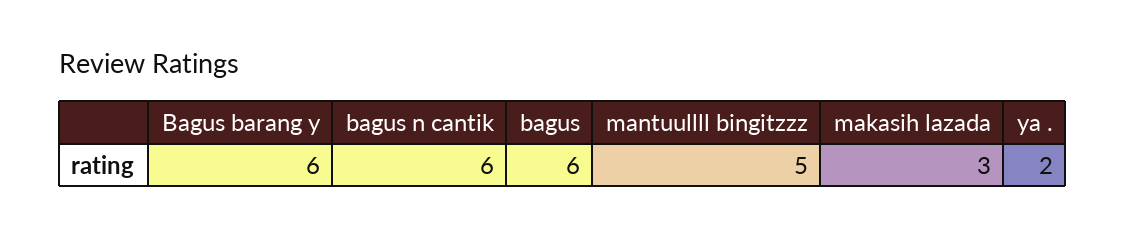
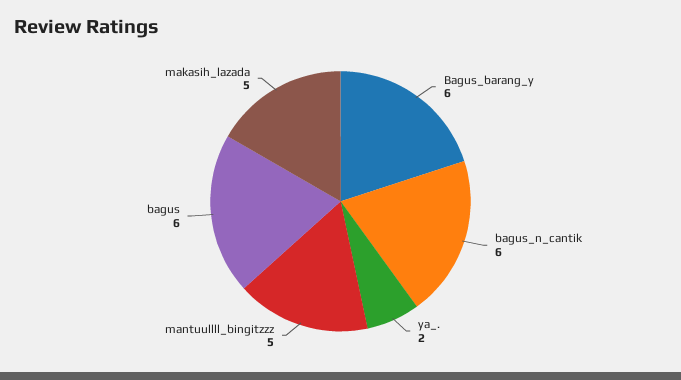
makasih lazada: 3 -> 5

